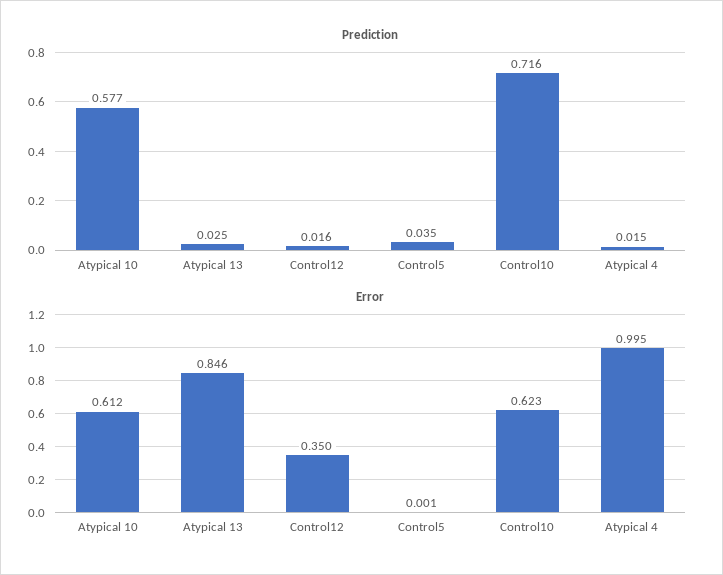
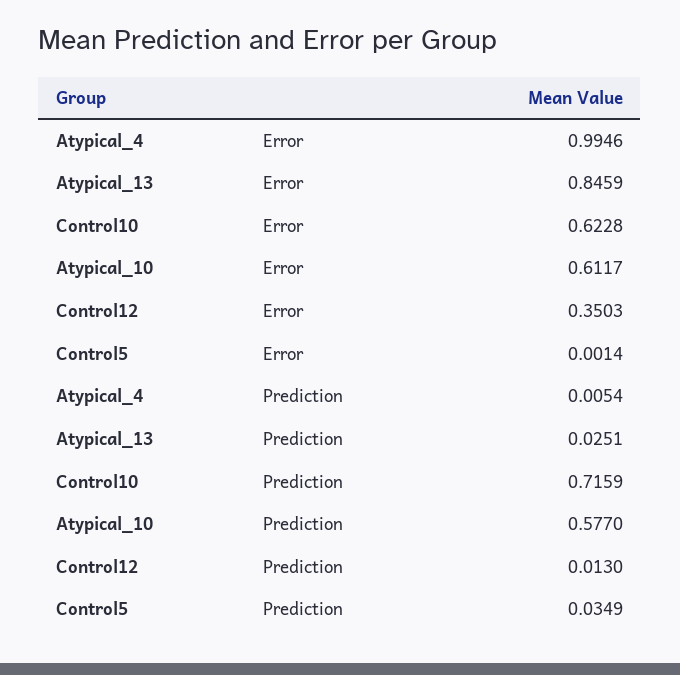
Prediction, Control12: 0.016 -> 0.013
Prediction, Atypical 4: 0.015 -> 0.0054

